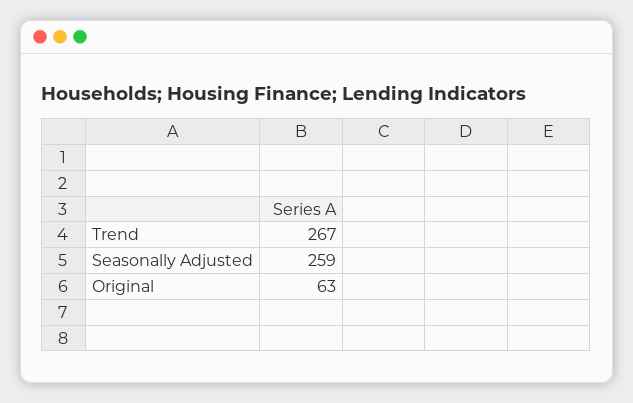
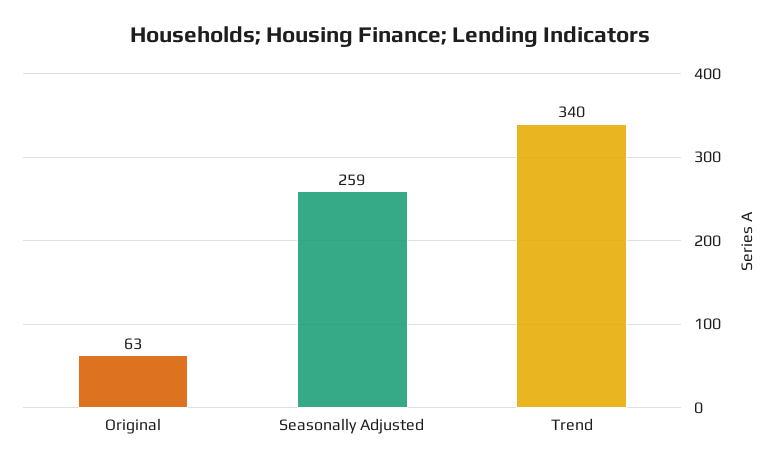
Trend: 267 -> 340

